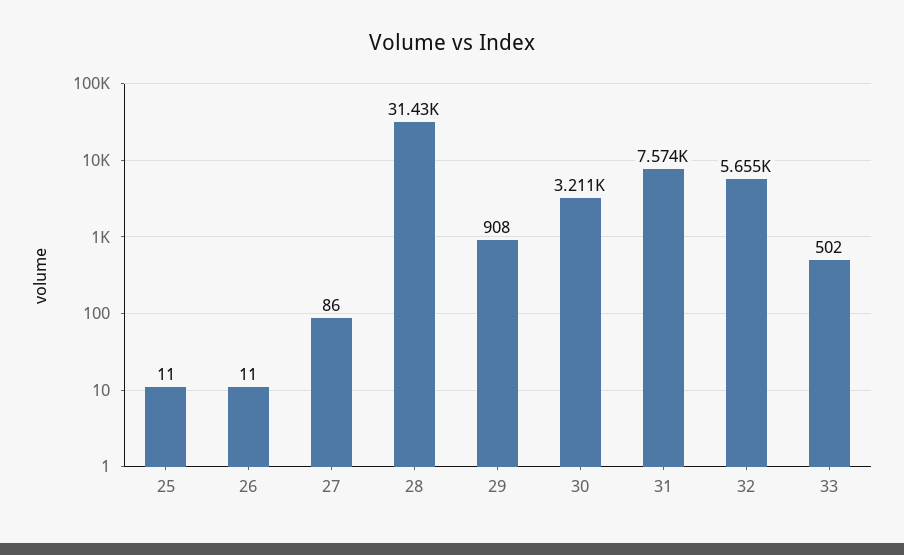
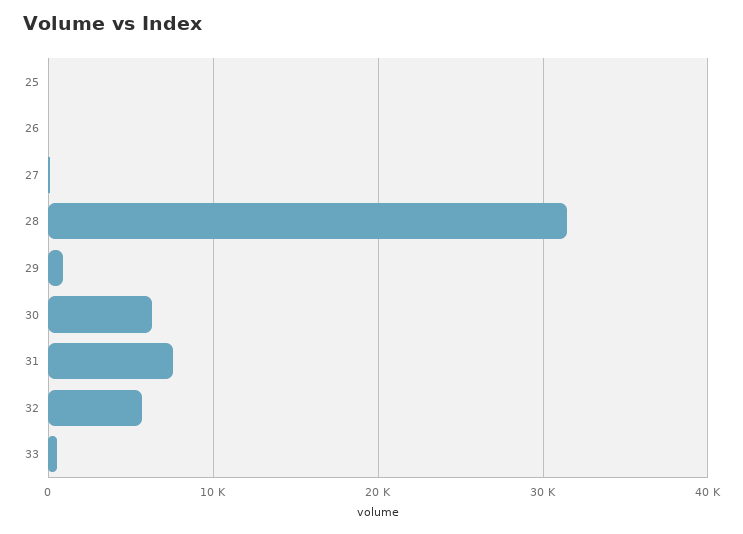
30: 3211 -> 6000

